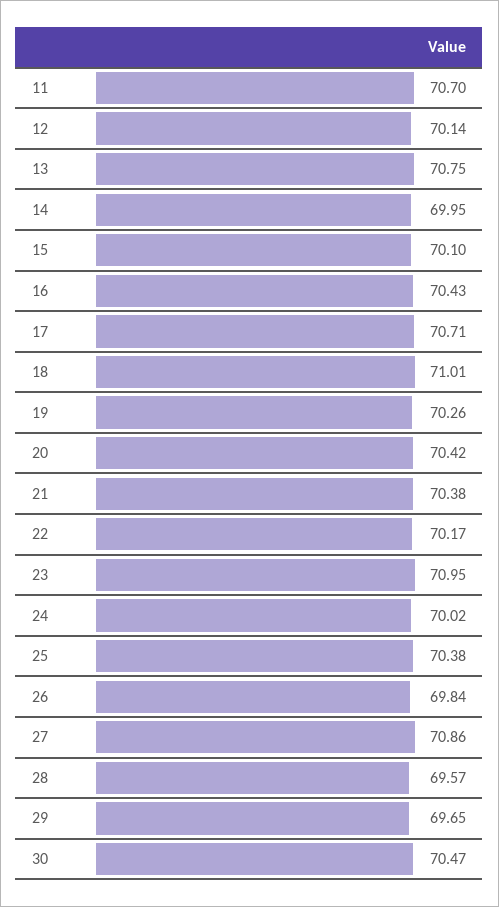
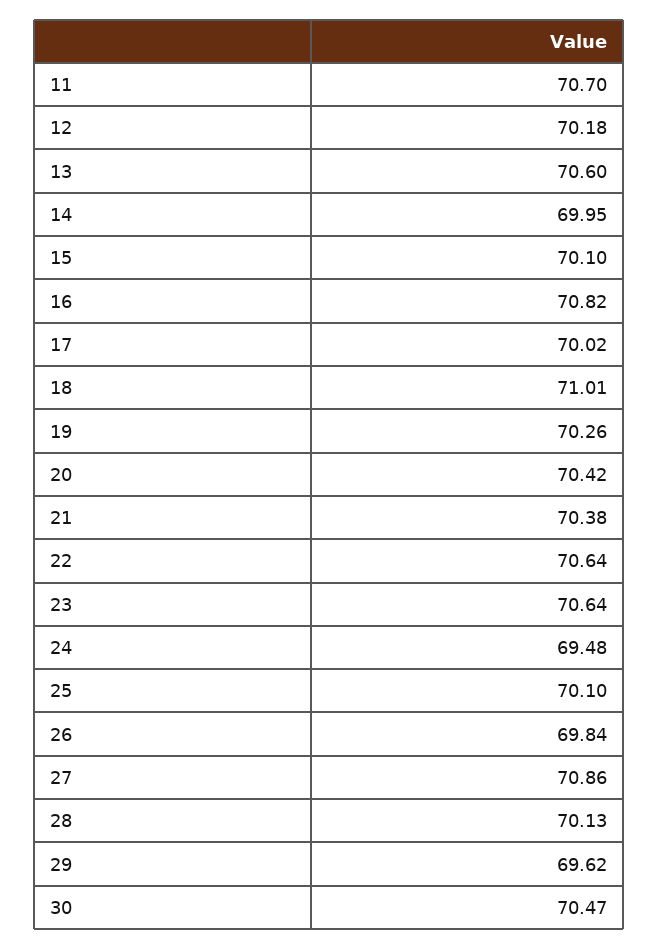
12: 70.14 -> 70.18
13: 70.75 -> 70.6
16: 70.43 -> 70.82
17: 70.71 -> 70.02
22: 70.17 -> 70.64
23: 70.95 -> 70.64
24: 70.02 -> 69.48
25: 70.38 -> 70.1
28: 69.57 -> 70.13
29: 69.65 -> 69.62

